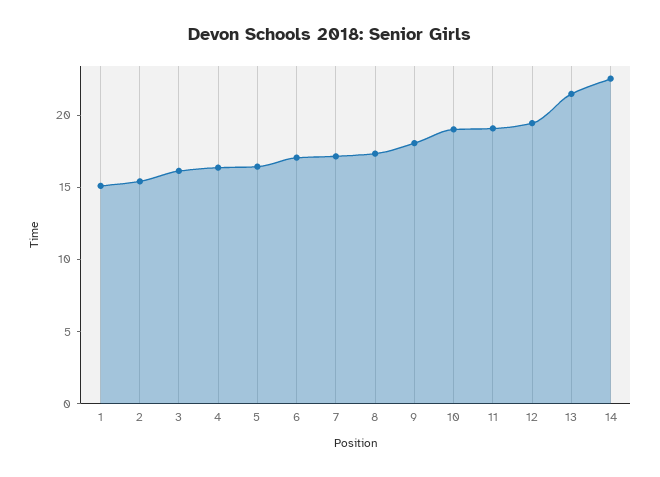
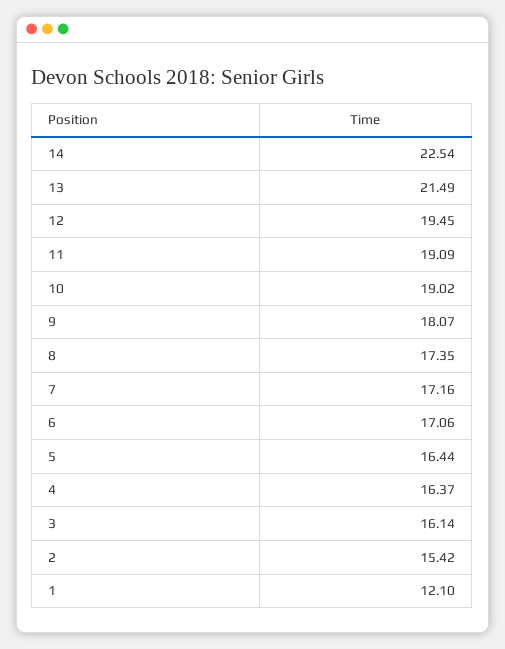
1: 15 -> 12.1

